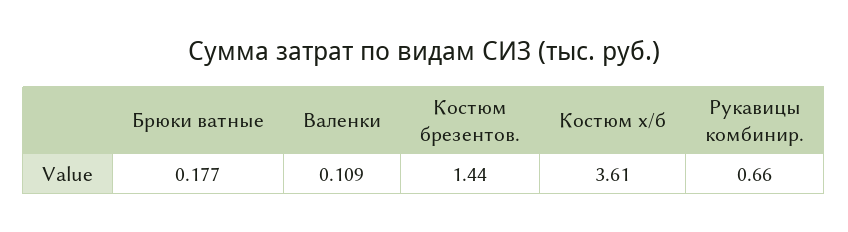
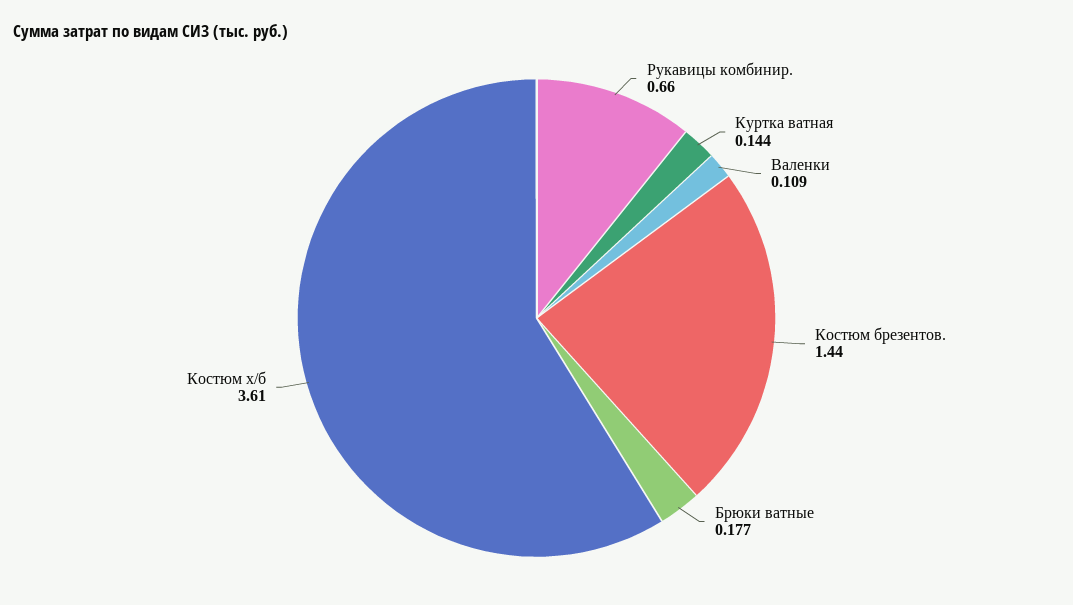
Куртка ватная: none -> 0.144

